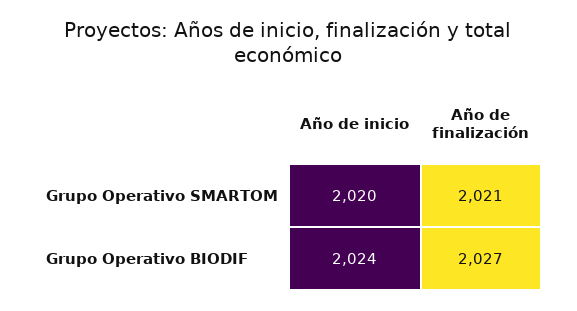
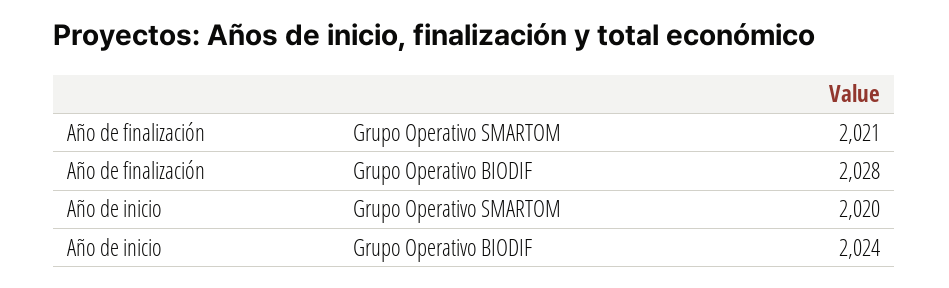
Año de finalización, Grupo Operativo BIODIF: 2027 -> 2028

